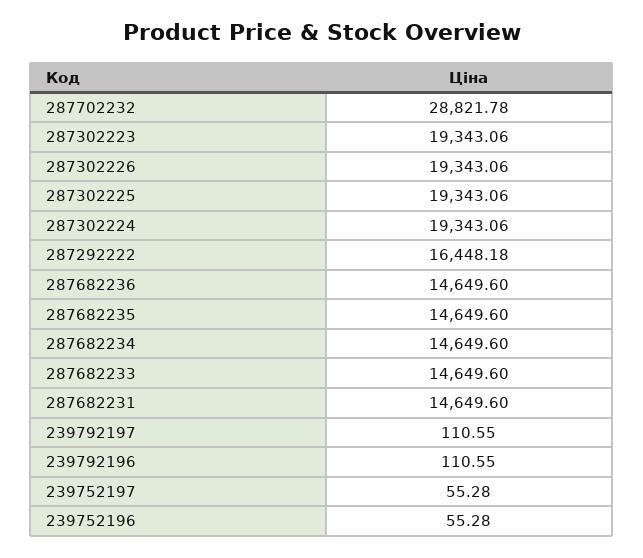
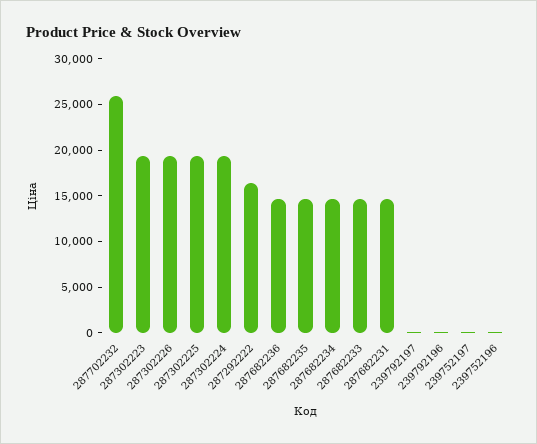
287702232: 28821.78 -> 26000

